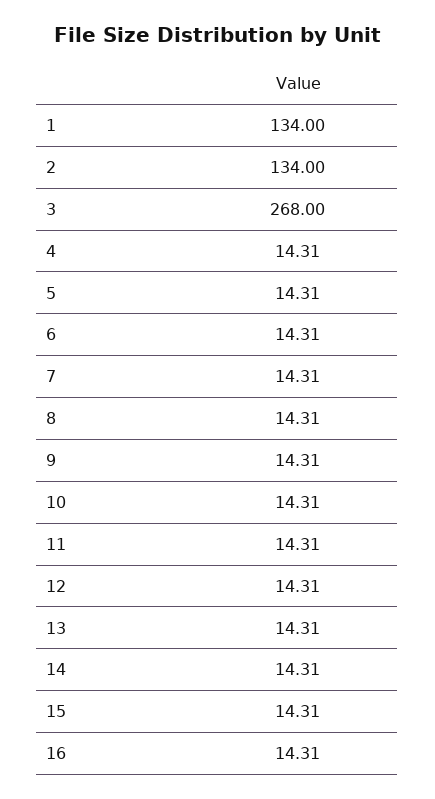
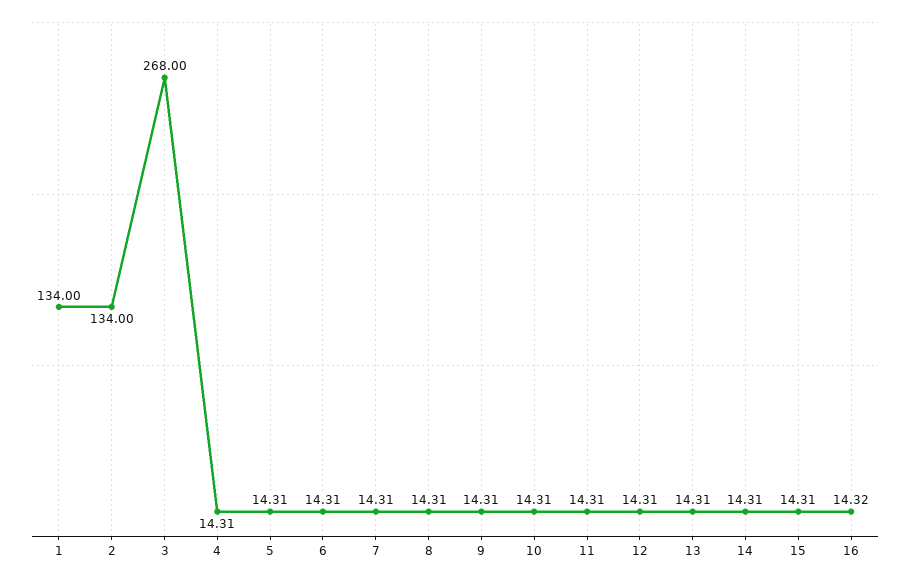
16: 14.31 -> 14.32

